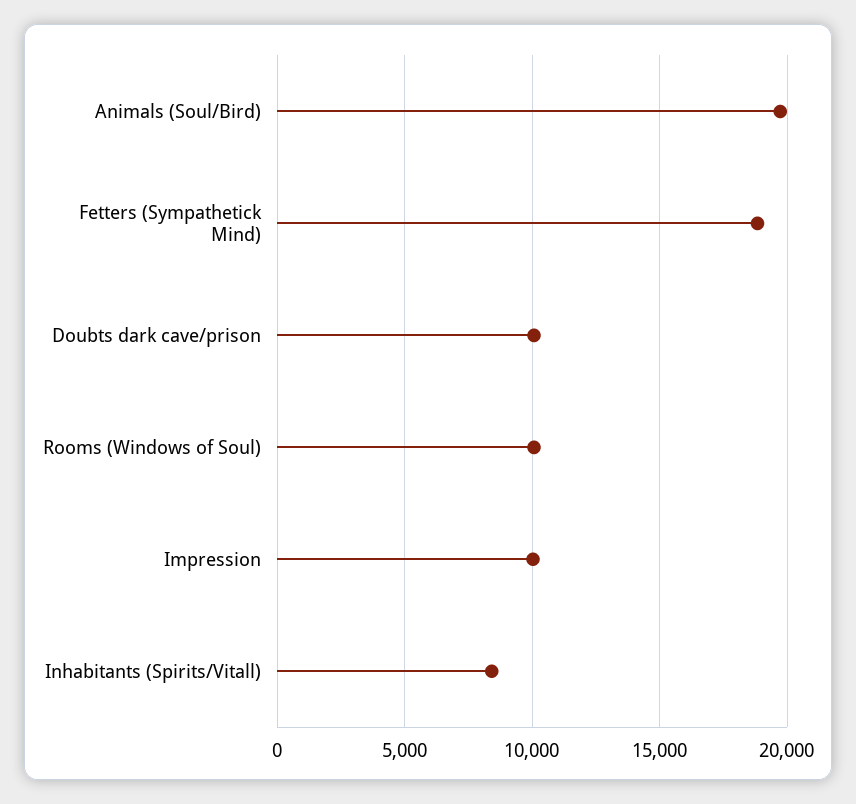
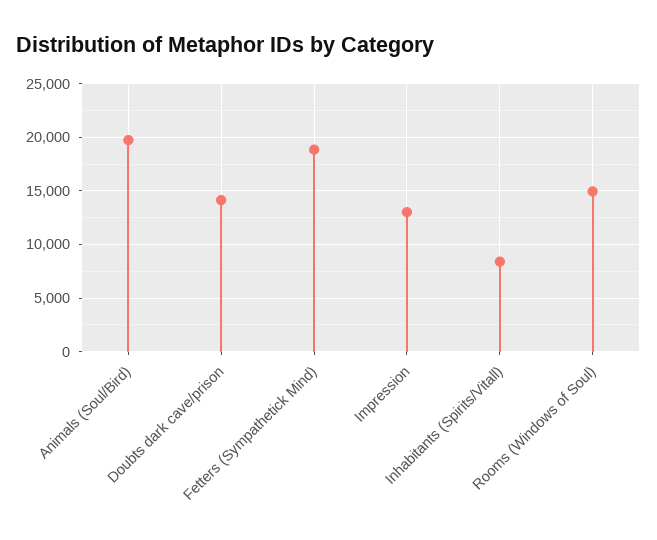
Doubts dark cave/prison: 10000 -> 14000
Rooms (Windows of Soul): 10000 -> 15000
Impression: 10000 -> 13000

